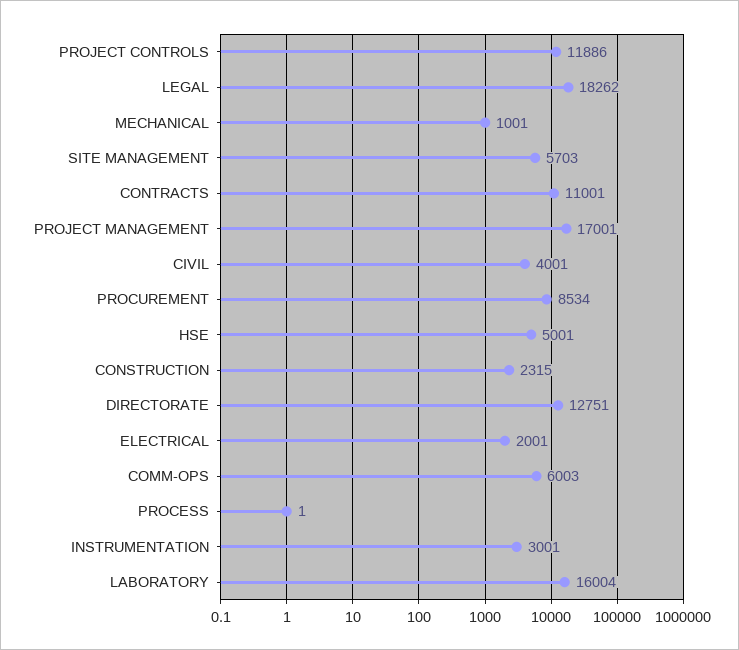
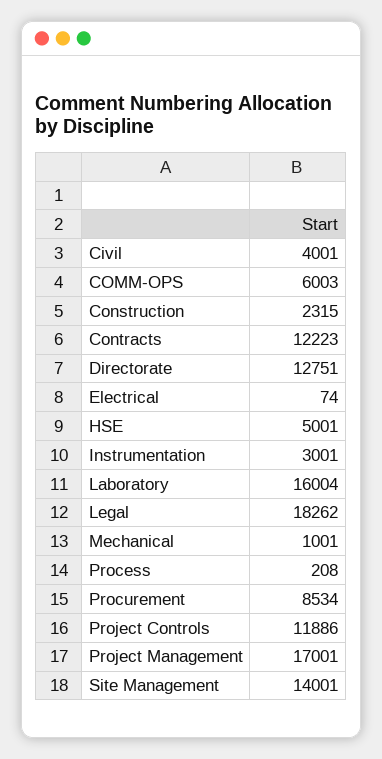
SITE MANAGEMENT: 5703 -> 14001
CONTRACTS: 11001 -> 12223
ELECTRICAL: 2001 -> 74
PROCESS: 1 -> 208

